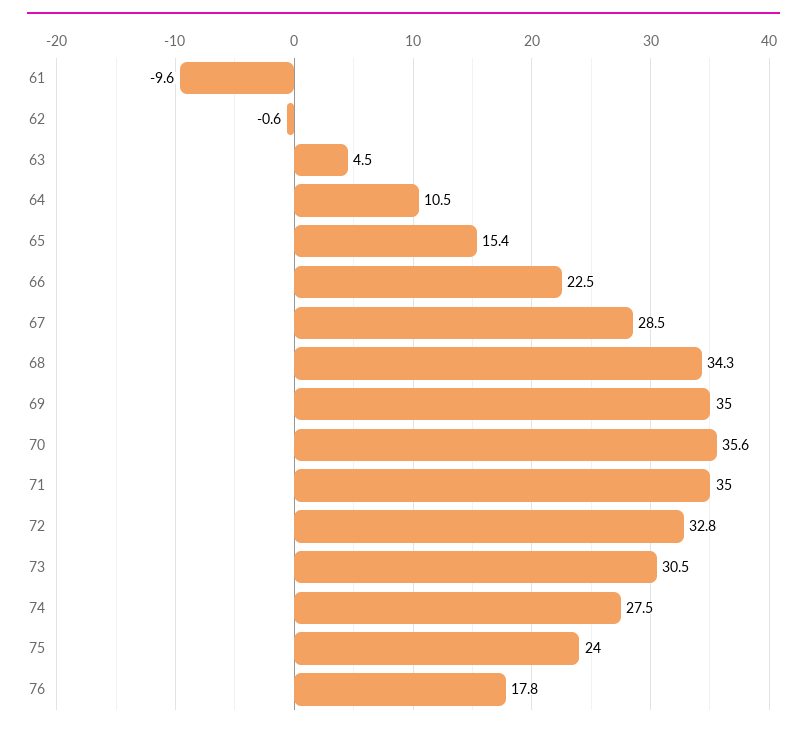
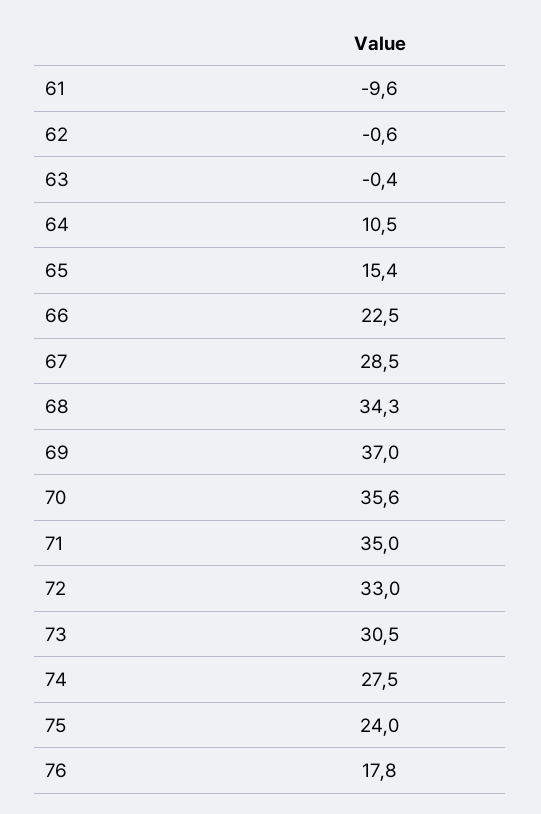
63: 4.5 -> -0.4
69: 35 -> 37
72: 32.8 -> 33

